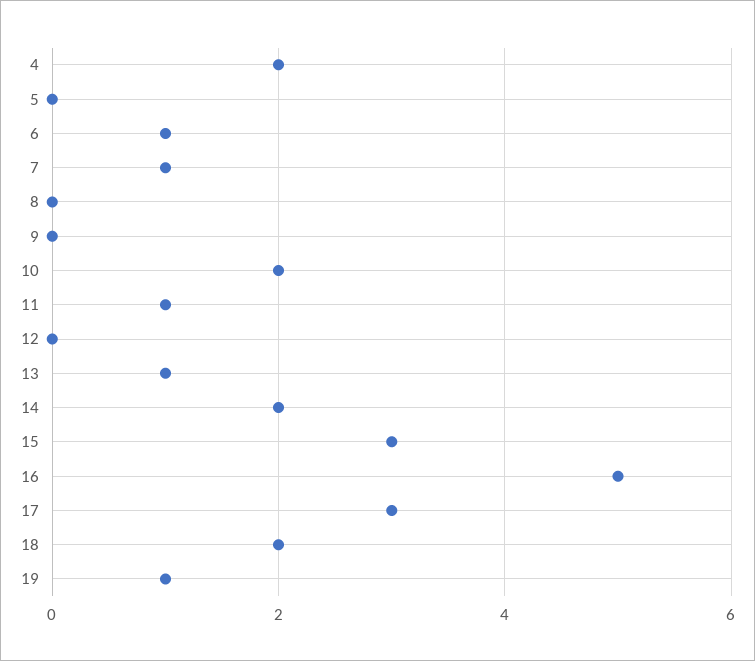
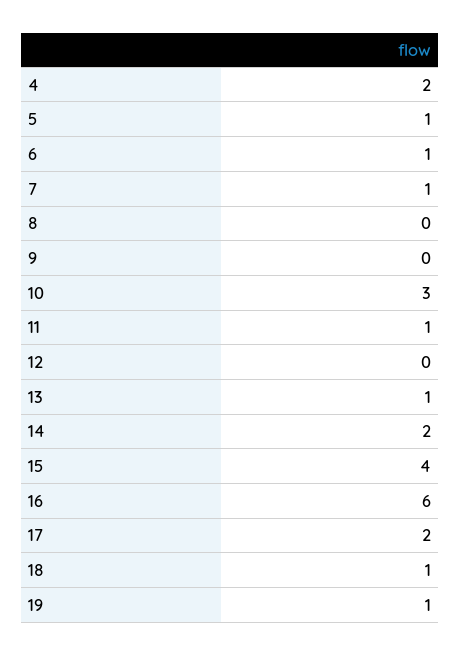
5: 0 -> 1
10: 2 -> 3
15: 3 -> 4
16: 5 -> 6
17: 3 -> 2
18: 2 -> 1

